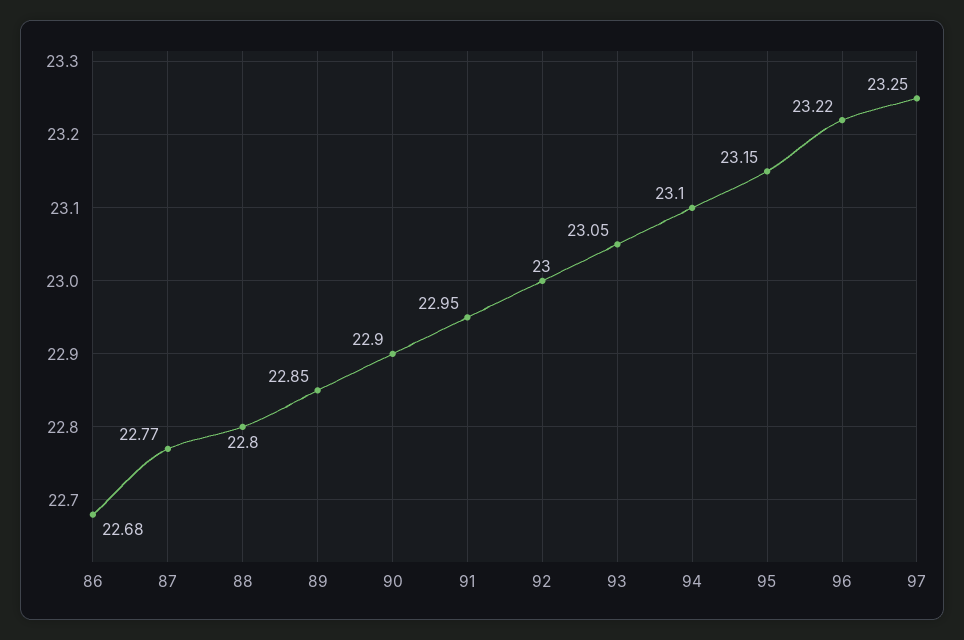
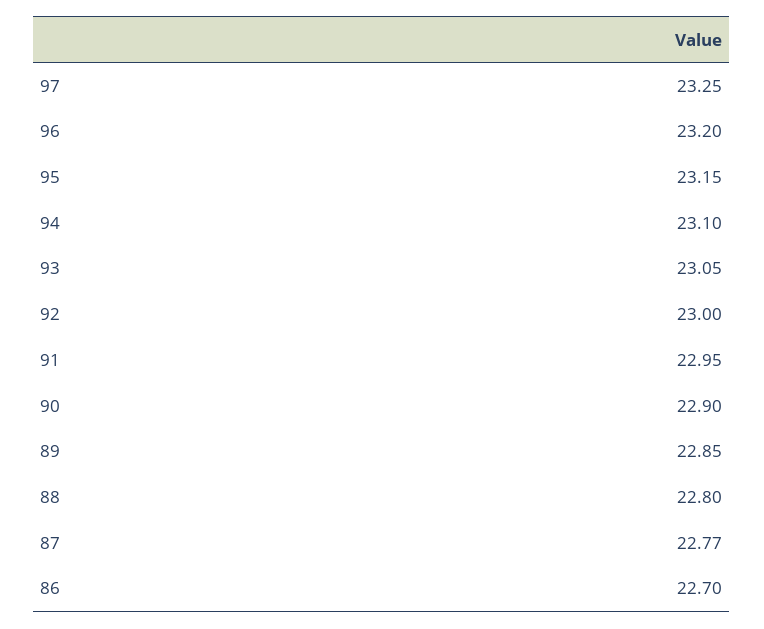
86: 22.68 -> 22.7
96: 23.22 -> 23.2

